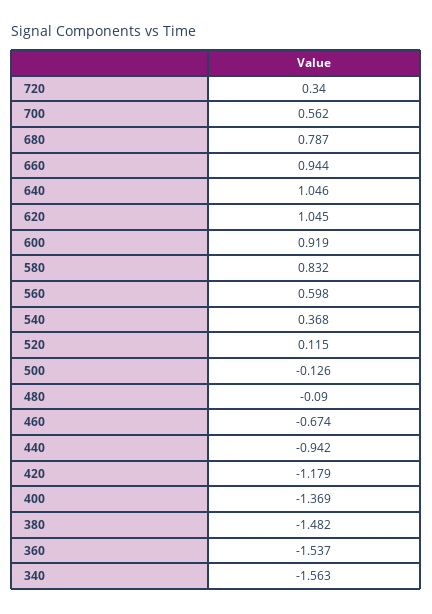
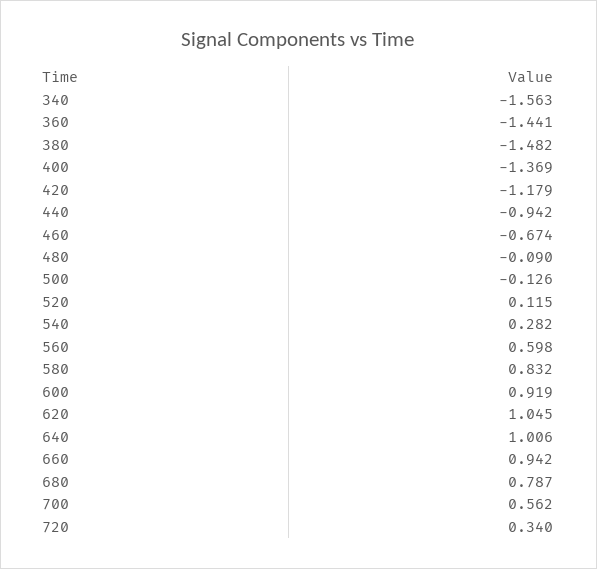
660: 0.944 -> 0.942
640: 1.046 -> 1.006
540: 0.368 -> 0.282
360: -1.537 -> -1.441

